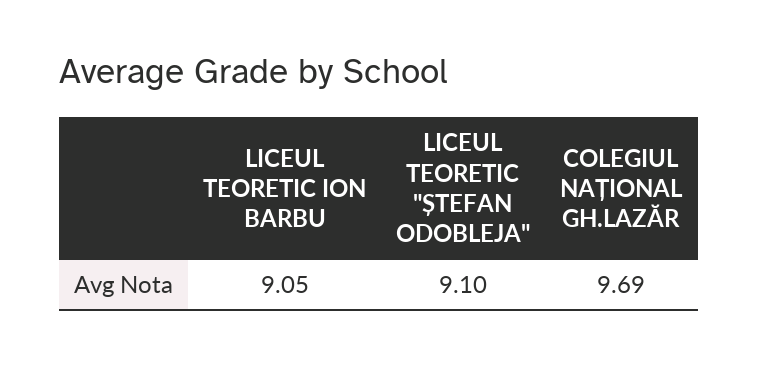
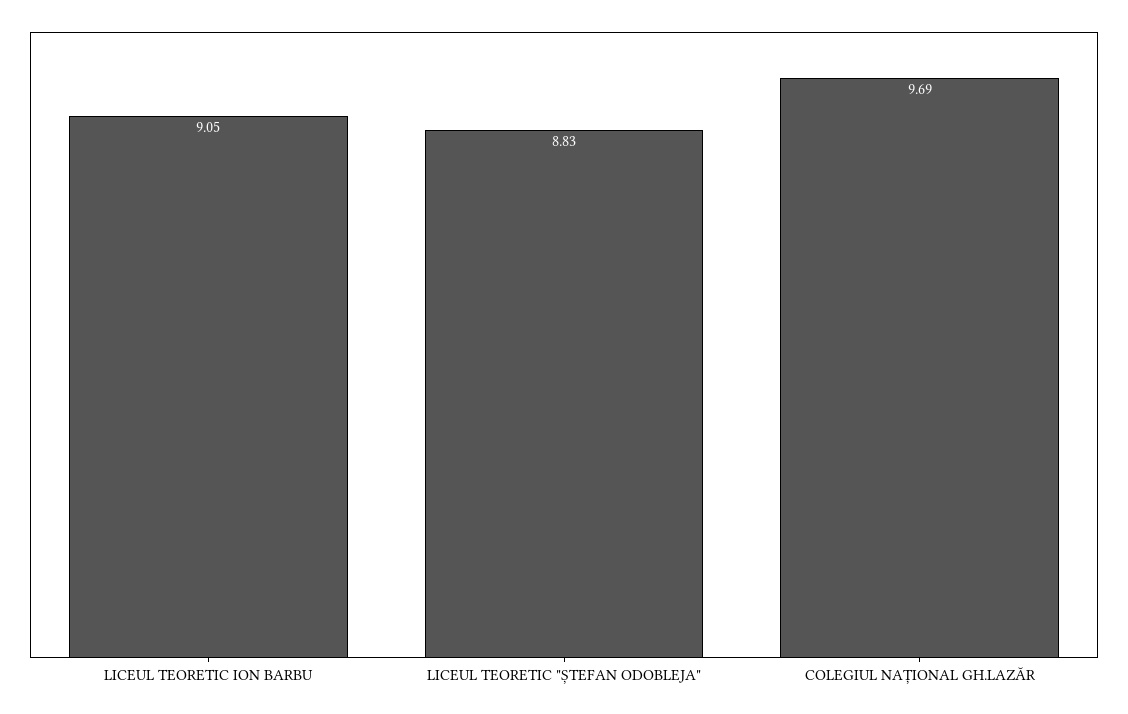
LICEUL TEORETIC "ȘTEFAN ODOBLEJA": 9.1 -> 8.83

